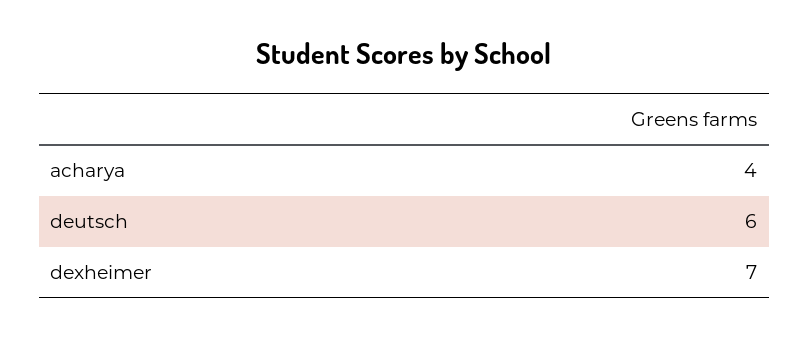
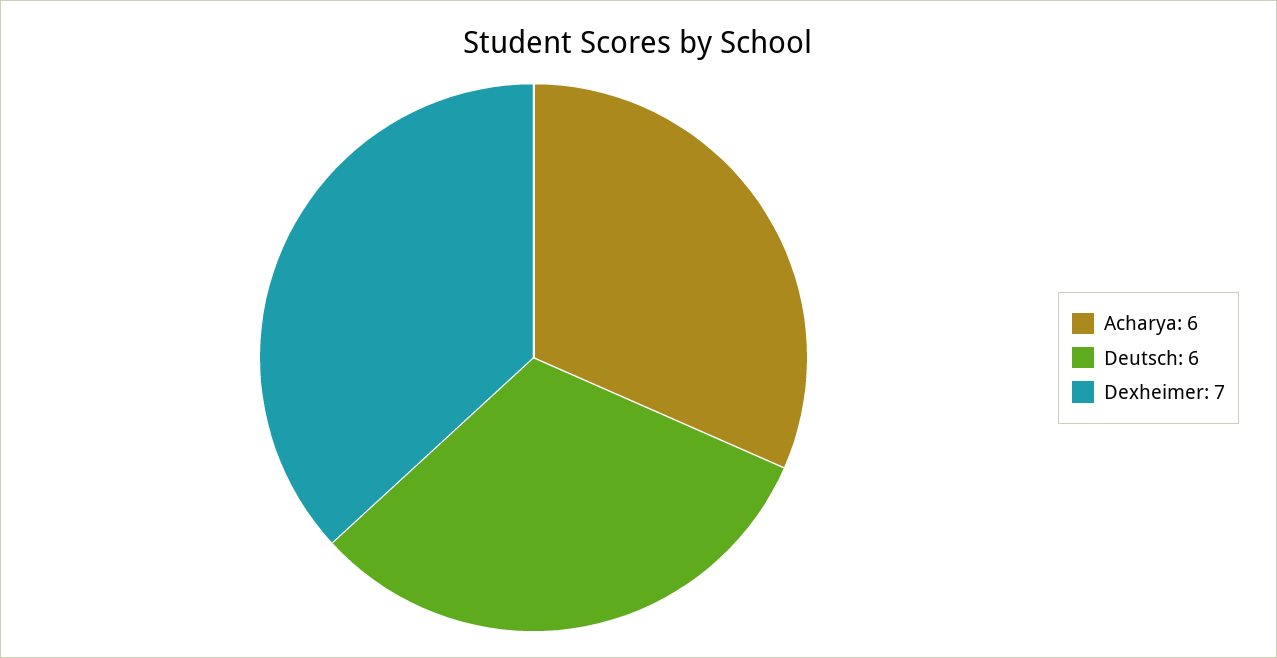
acharya: 4 -> 6

